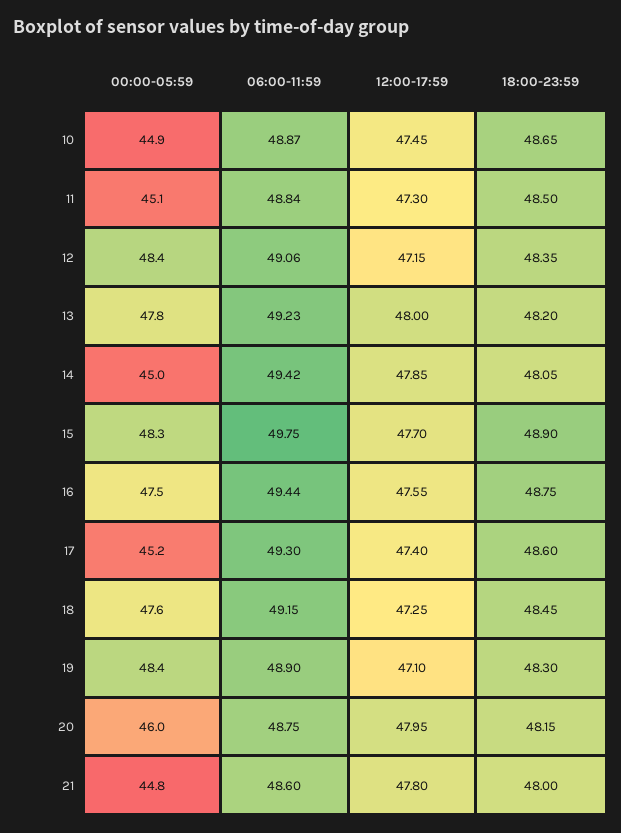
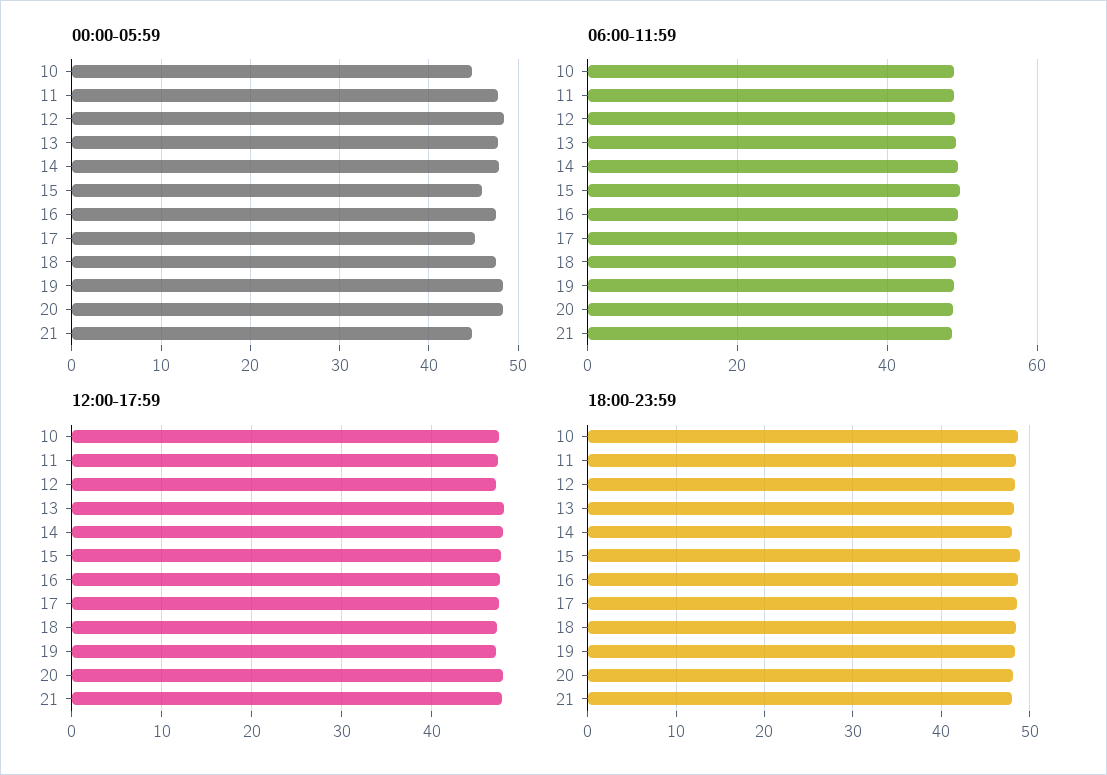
00:00-05:59, 11: 45.1 -> 48
00:00-05:59, 14: 45 -> 48
00:00-05:59, 15: 48.3 -> 46
00:00-05:59, 20: 46 -> 48

